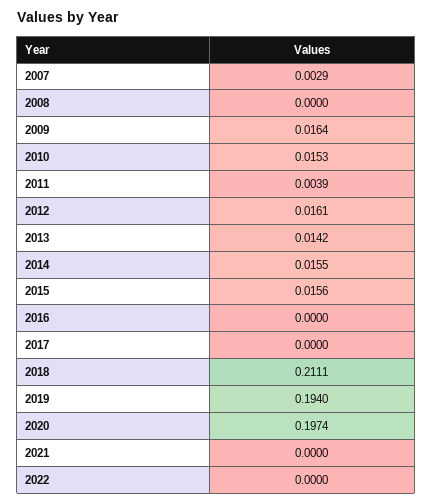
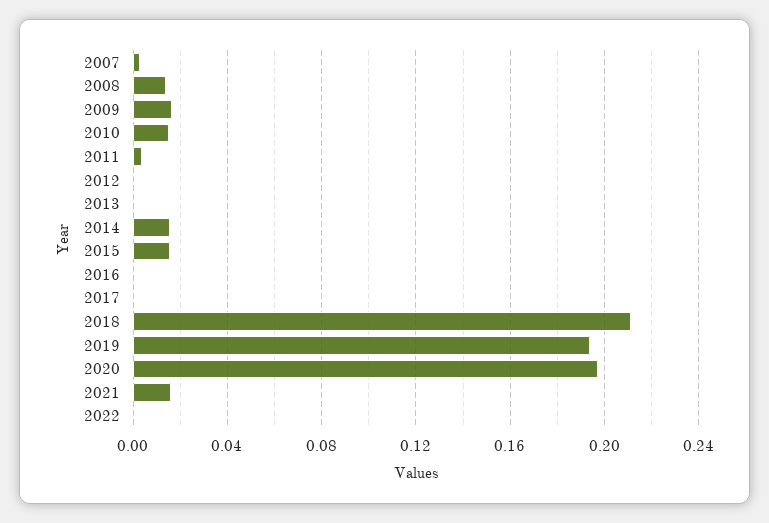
2008: 0 -> 0.015
2012: 0.0161 -> 0
2013: 0.0142 -> 0
2021: 0 -> 0.015

